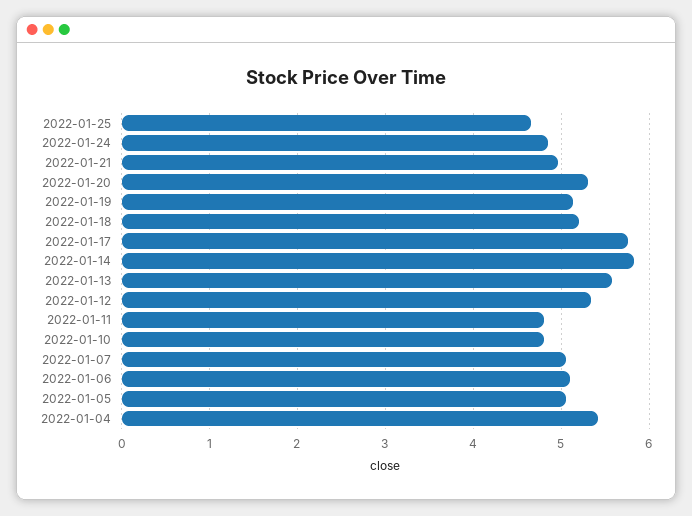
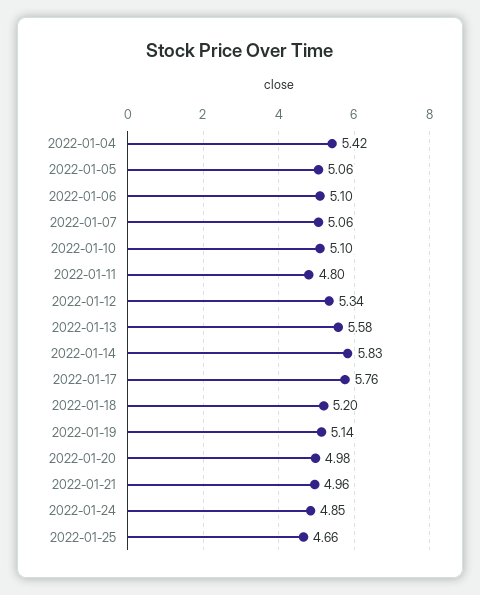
2022-01-20: 5.3 -> 4.98
2022-01-10: 4.8 -> 5.1

